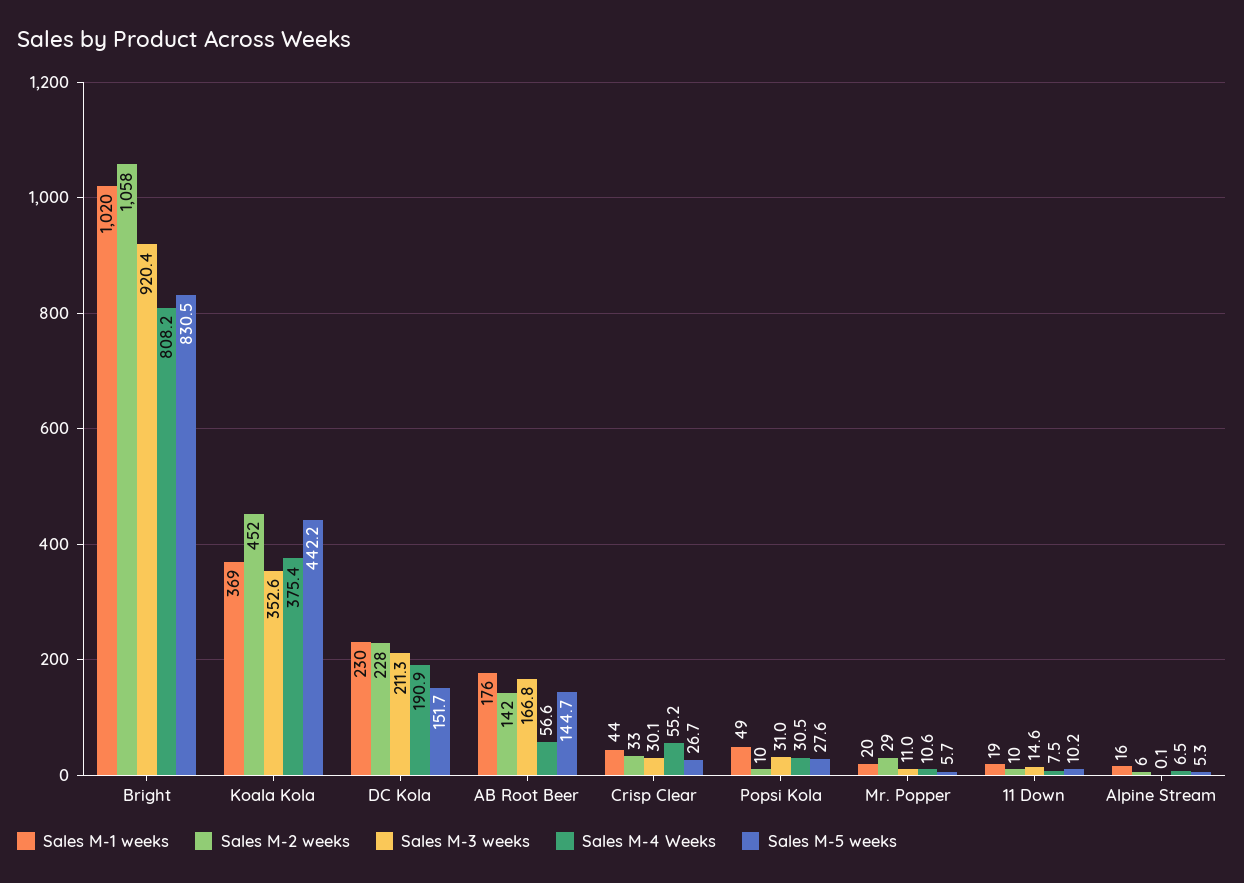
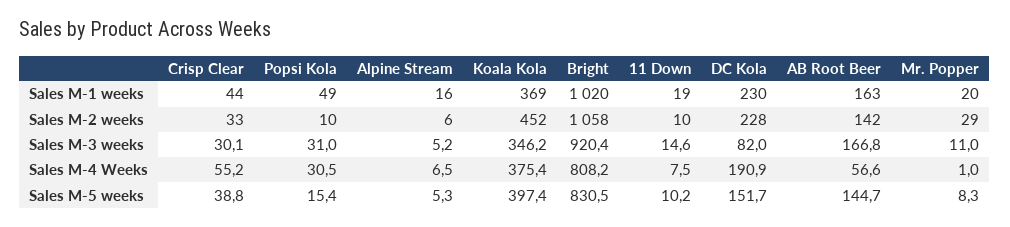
Sales M-3 weeks, Koala Kola: 352.6 -> 346.2
Sales M-5 weeks, Koala Kola: 442.2 -> 397.4
Sales M-3 weeks, DC Kola: 211.3 -> 82
Sales M-1 weeks, AB Root Beer: 176 -> 163
Sales M-5 weeks, Crisp Clear: 26.7 -> 38.8
Sales M-5 weeks, Popsi Kola: 27.6 -> 15.4
Sales M-4 Weeks, Mr. Popper: 10.6 -> 1
Sales M-5 weeks, Mr. Popper: 5.7 -> 8.3
Sales M-3 weeks, Alpine Stream: 0.1 -> 5.2

